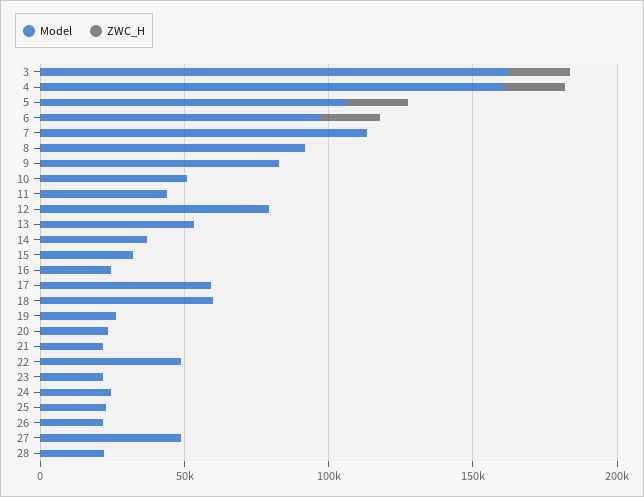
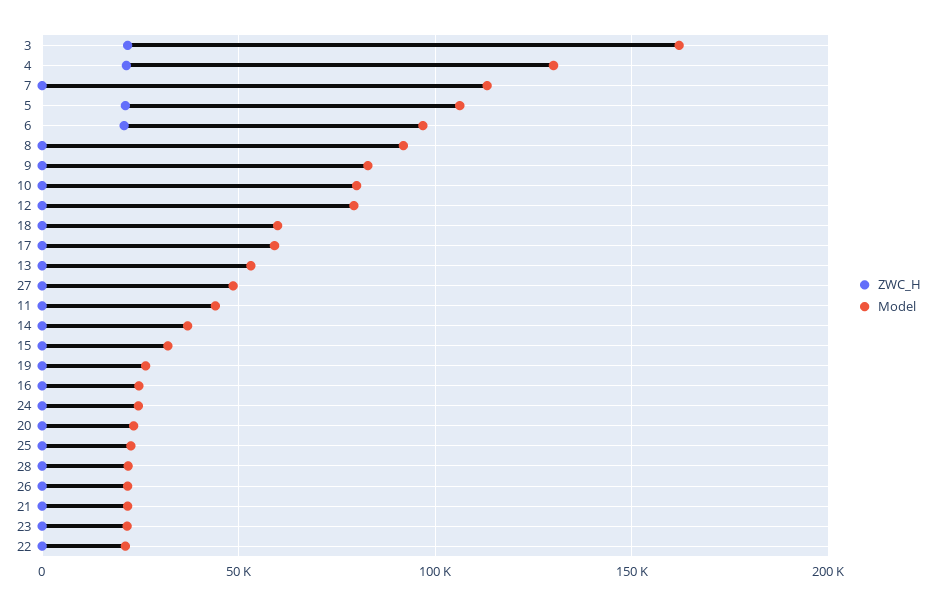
Model, 4: 160000 -> 130000
Model, 10: 50000 -> 80000
Model, 22: 50000 -> 20000

